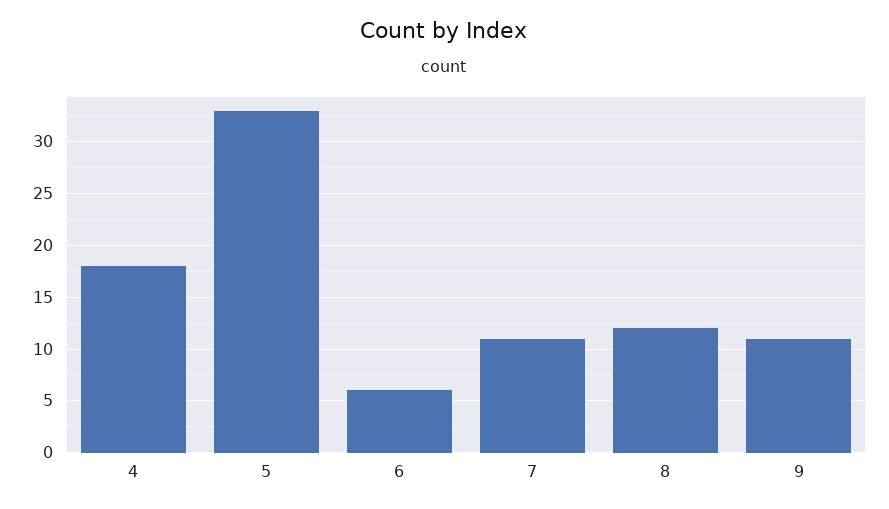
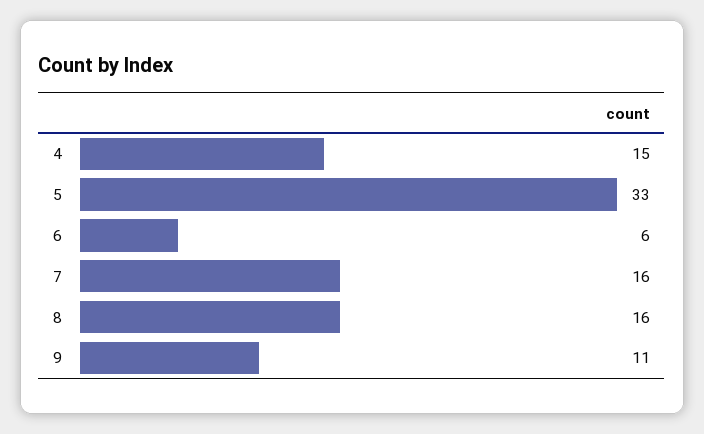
4: 18 -> 15
7: 11 -> 16
8: 12 -> 16

